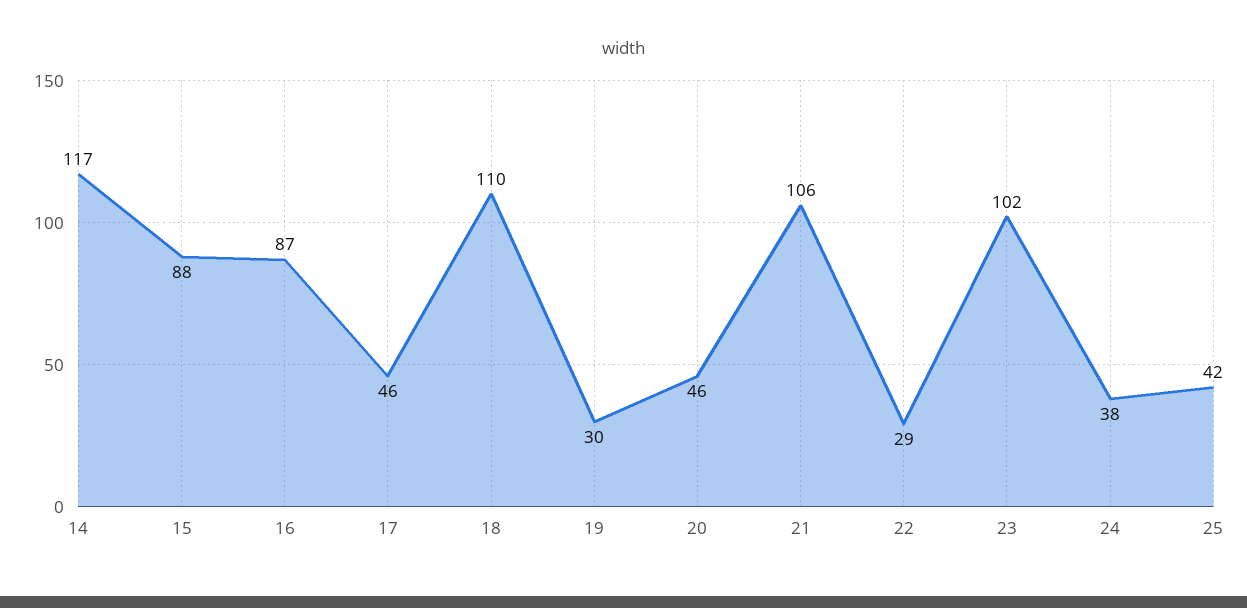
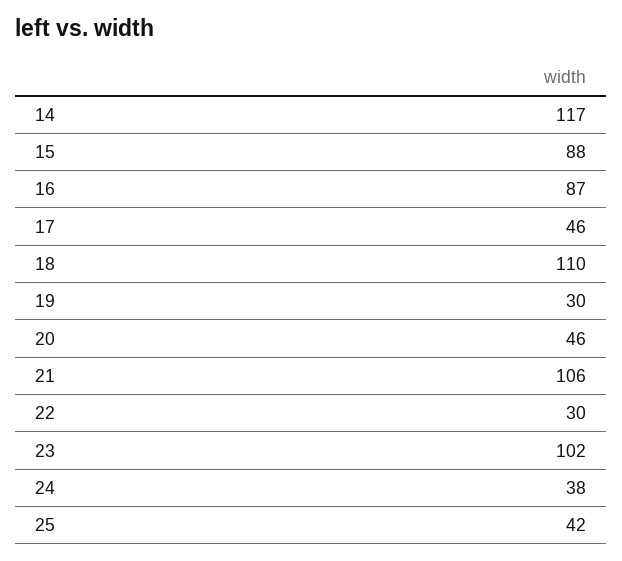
22: 29 -> 30

